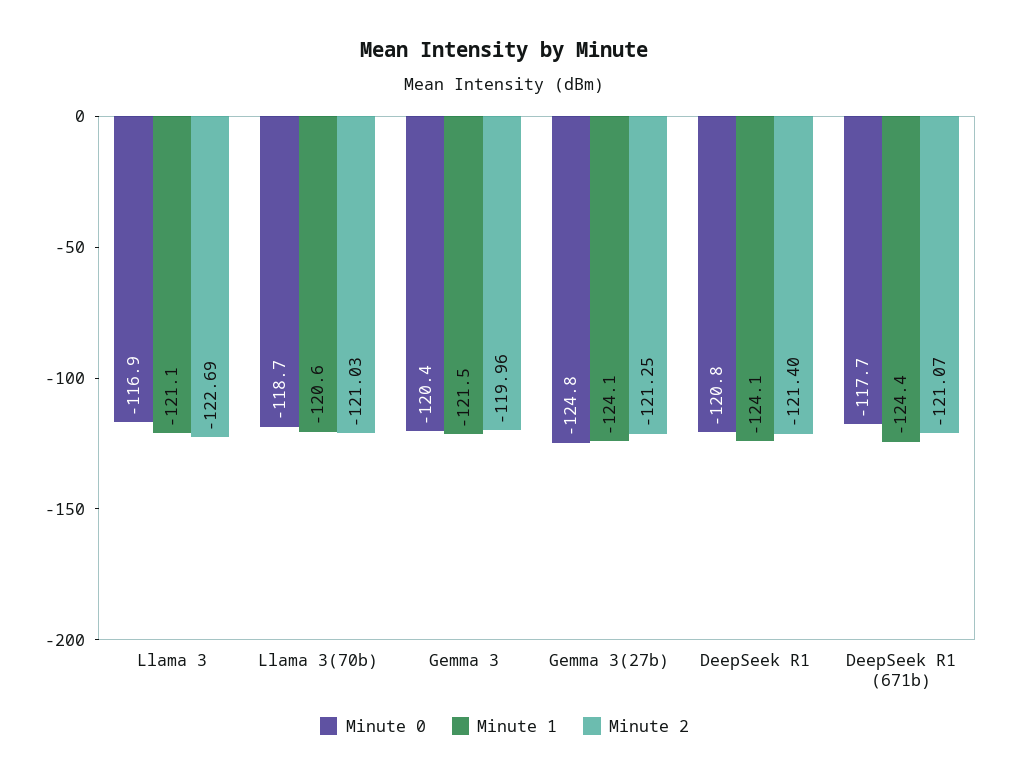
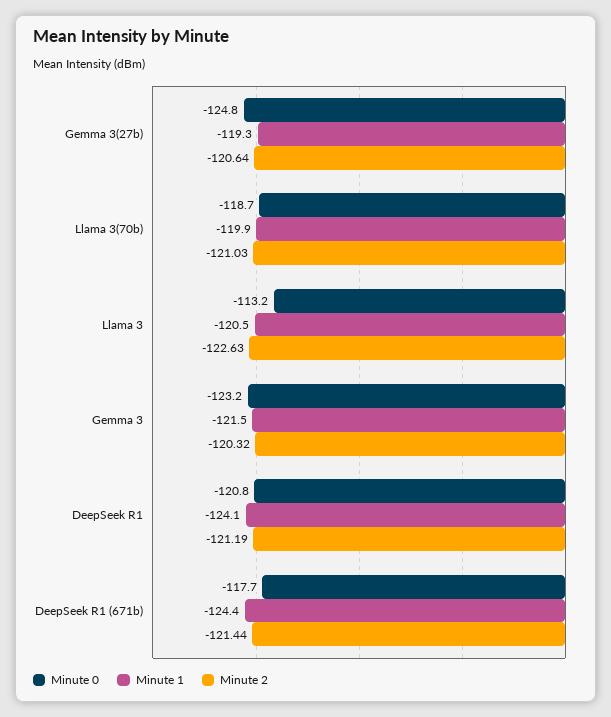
Minute 0, Llama 3: -116.9 -> -113.2
Minute 1, Llama 3: -121.1 -> -120.5
Minute 2, Llama 3: -122.69 -> -122.63
Minute 1, Llama 3(70b): -120.6 -> -119.9
Minute 0, Gemma 3: -120.4 -> -123.2
Minute 2, Gemma 3: -119.96 -> -120.32
Minute 1, Gemma 3(27b): -124.1 -> -119.3
Minute 2, Gemma 3(27b): -121.25 -> -120.64
Minute 2, DeepSeek R1: -121.4 -> -121.19
Minute 2, DeepSeek R1 (671b): -121.07 -> -121.44

